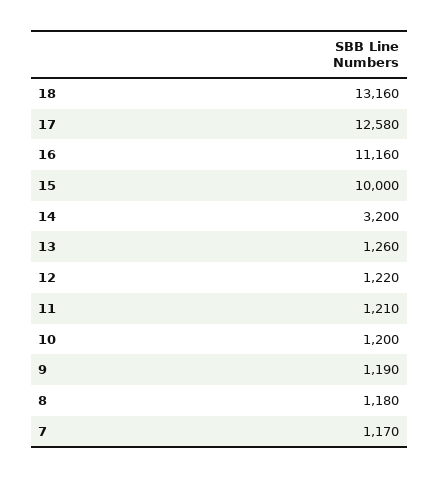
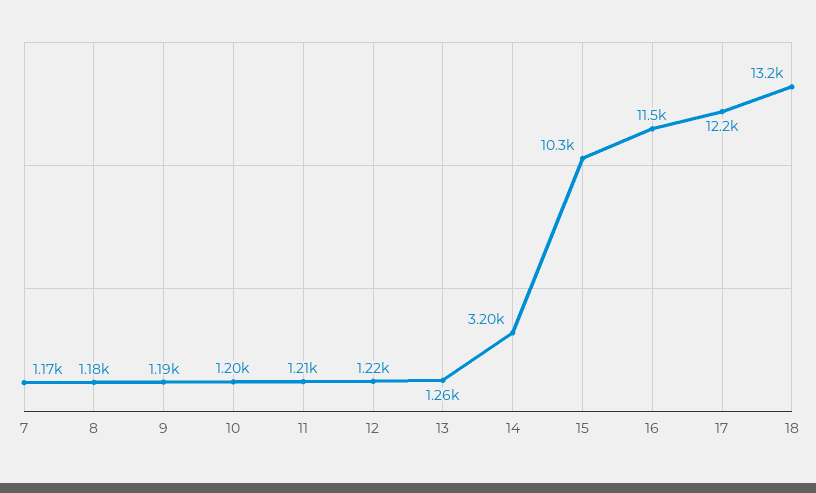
17: 12580 -> 12200
16: 11160 -> 11500
15: 10000 -> 10300

